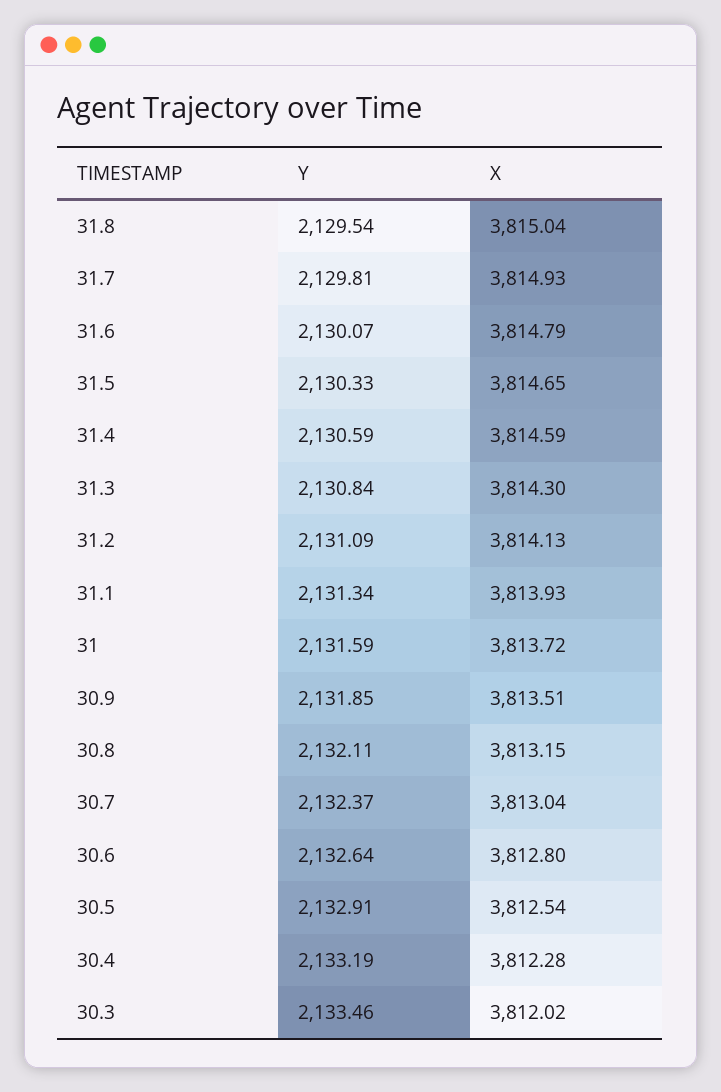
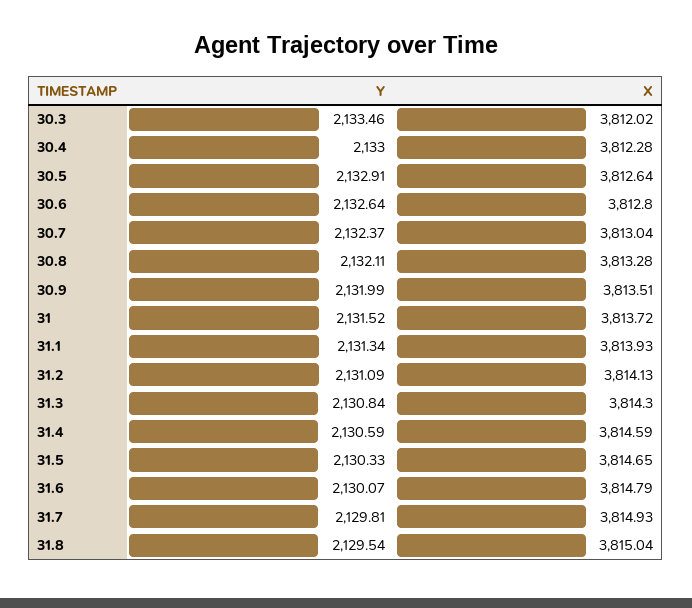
Y, 31: 2131.59 -> 2131.52
Y, 30.9: 2131.85 -> 2131.99
X, 30.8: 3813.15 -> 3813.28
X, 30.5: 3812.54 -> 3812.64
Y, 30.4: 2133.19 -> 2133

